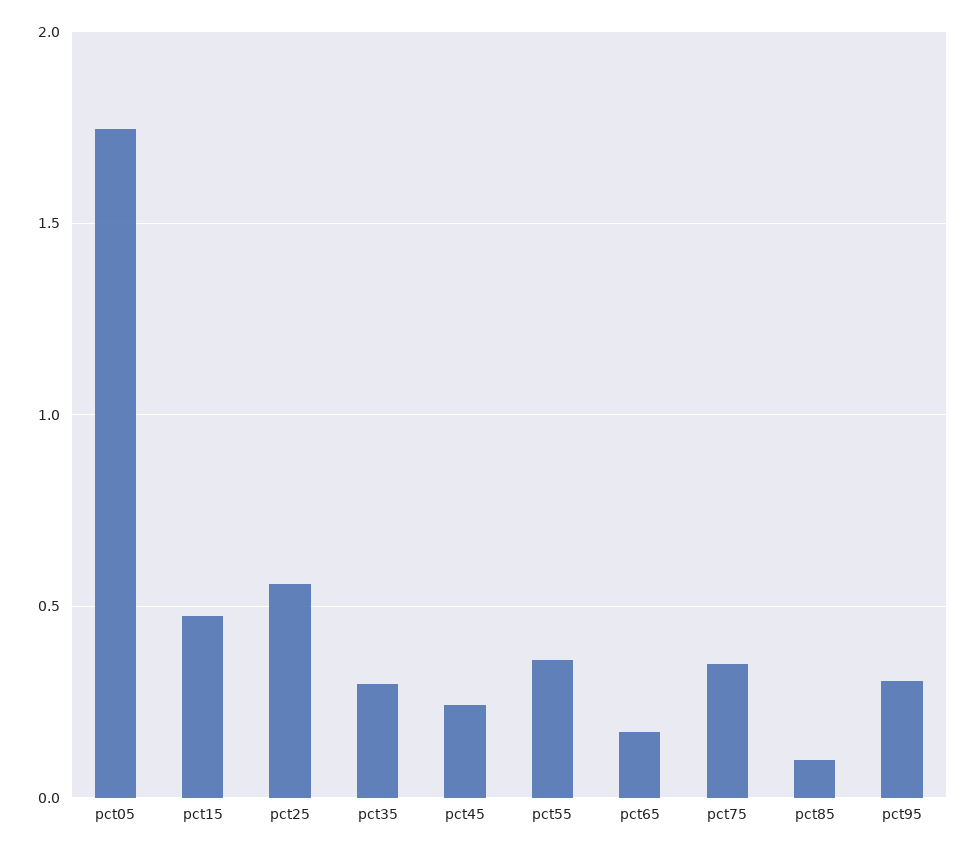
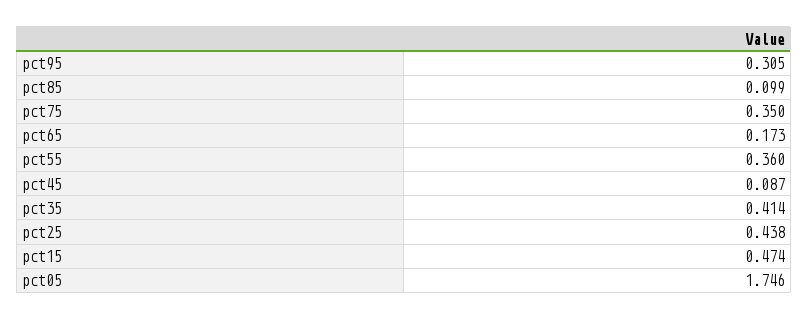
pct25: 0.55 -> 0.438
pct35: 0.3 -> 0.414
pct45: 0.25 -> 0.087

